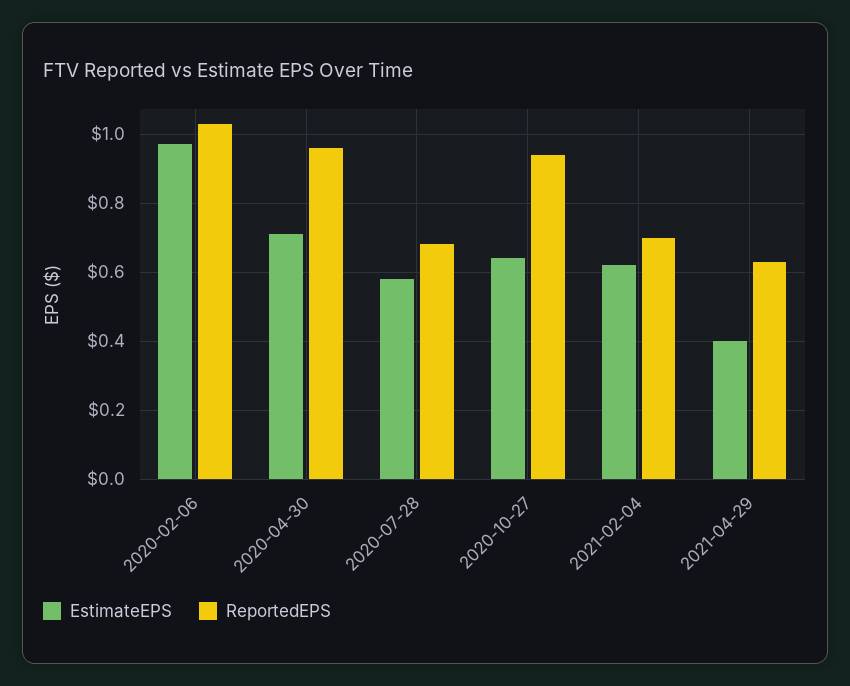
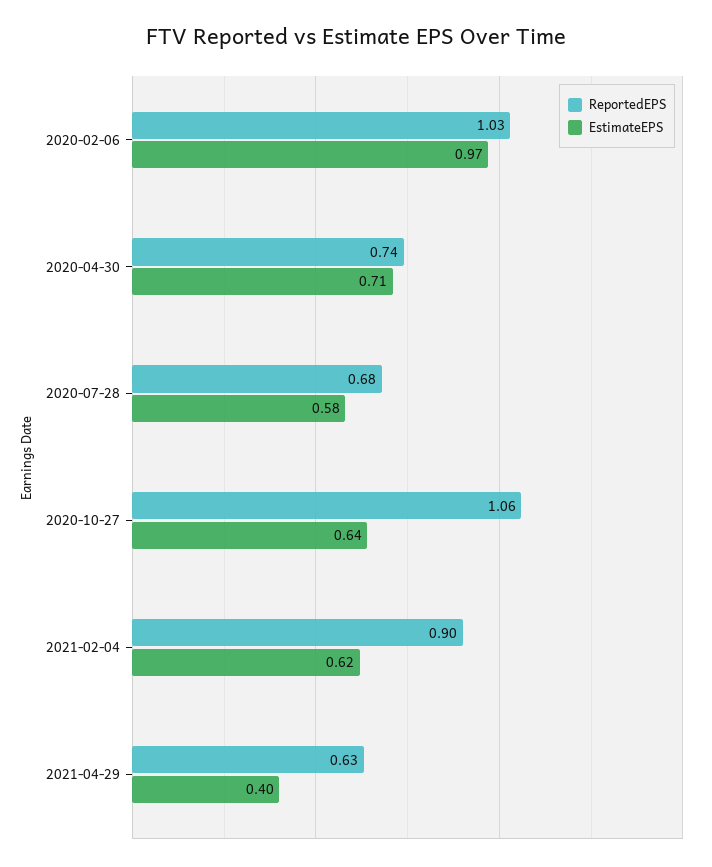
ReportedEPS, 2020-04-30: 0.95 -> 0.74
ReportedEPS, 2020-10-27: 0.95 -> 1.06
ReportedEPS, 2021-02-04: 0.7 -> 0.9

